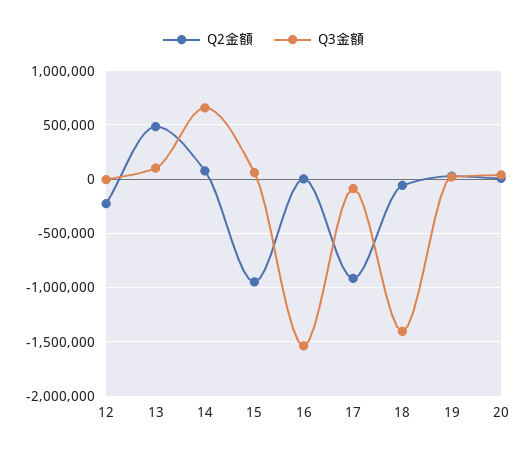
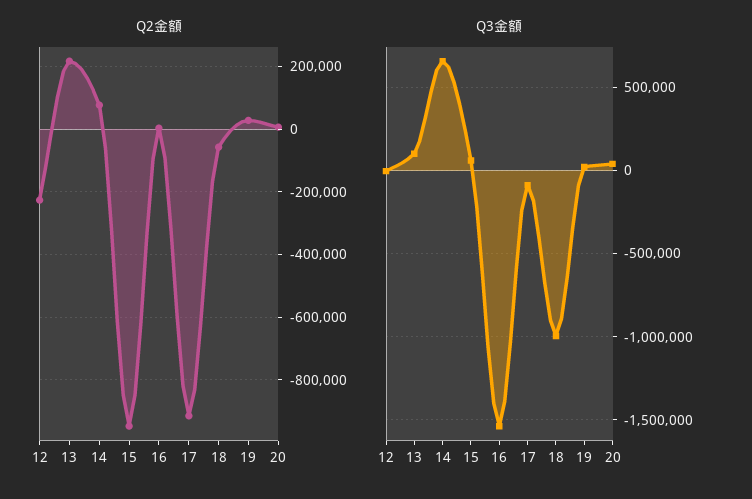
Q2金額, 13: 500000 -> 220000
Q3金額, 18: -1400000 -> -1000000

